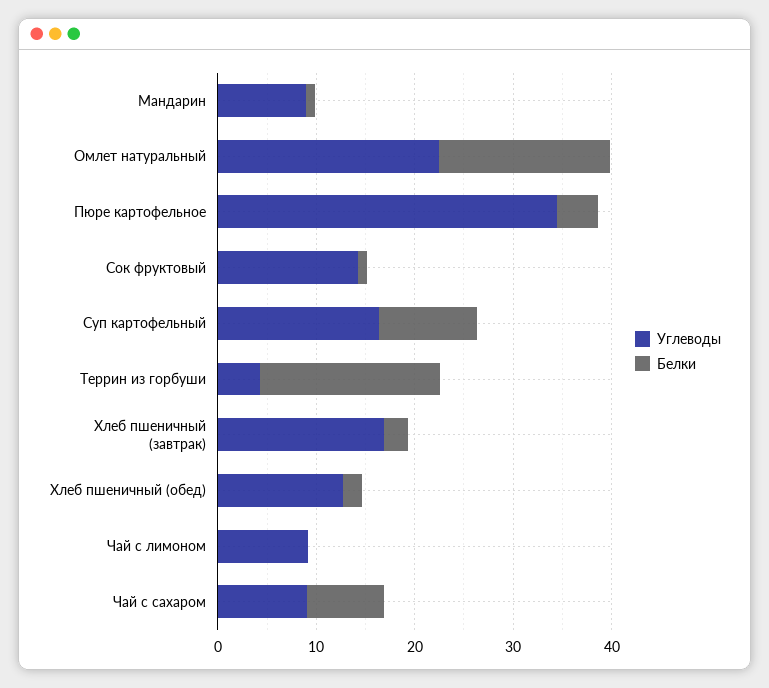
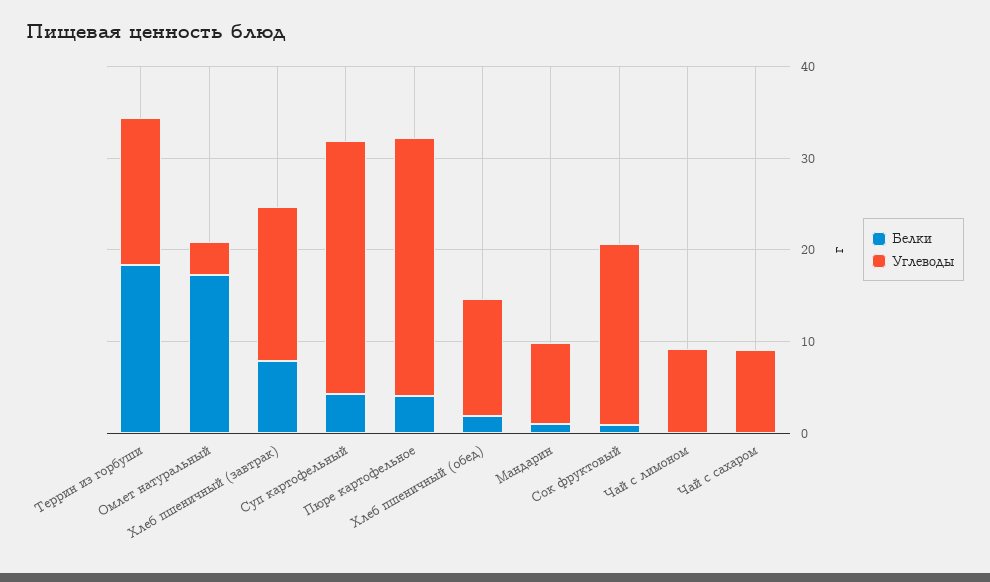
Углеводы, Омлет натуральный: 22 -> 4
Углеводы, Пюре картофельное: 34 -> 28
Углеводы, Сок фруктовый: 14 -> 20
Углеводы, Суп картофельный: 16 -> 28
Белки, Суп картофельный: 10 -> 4
Углеводы, Террин из горбуши: 4 -> 16
Белки, Хлеб пшеничный (завтрак): 2 -> 8
Белки, Чай с сахаром: 8 -> 0

